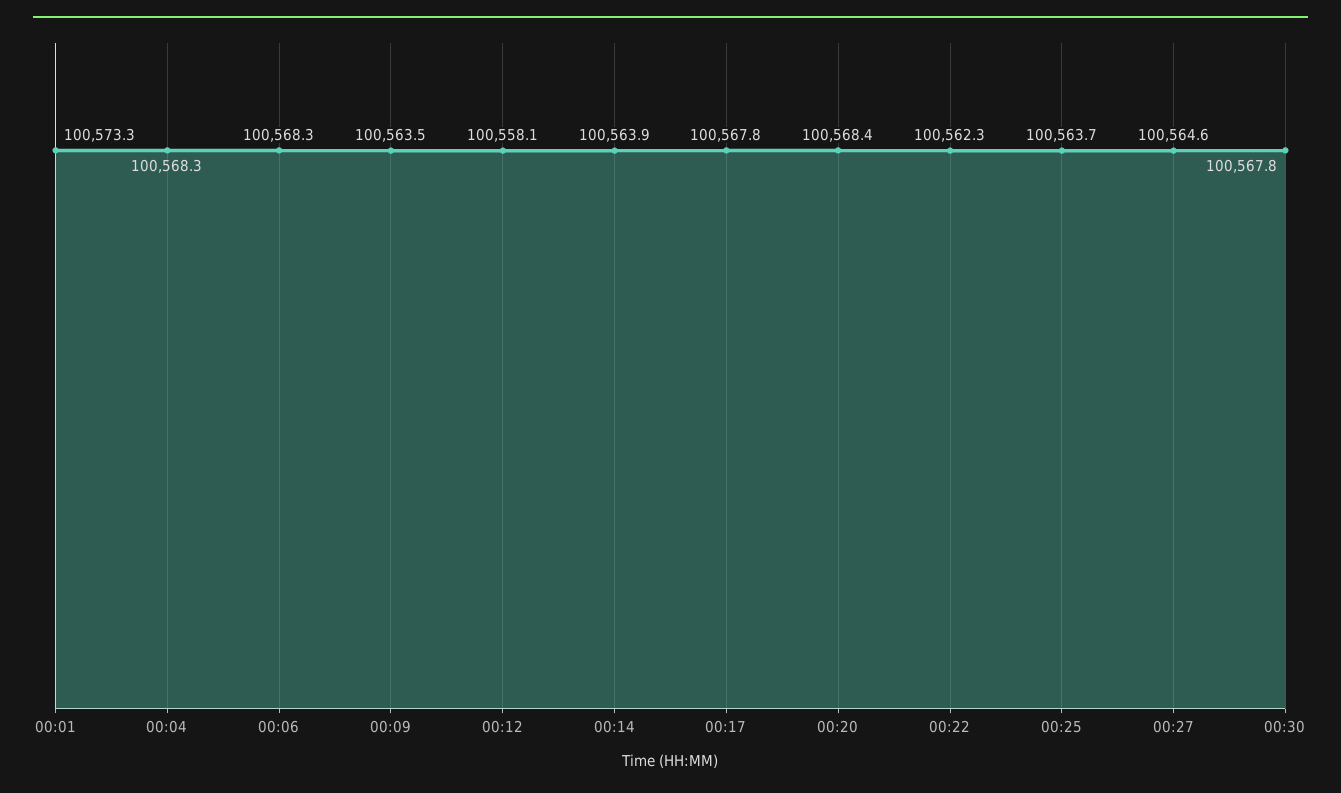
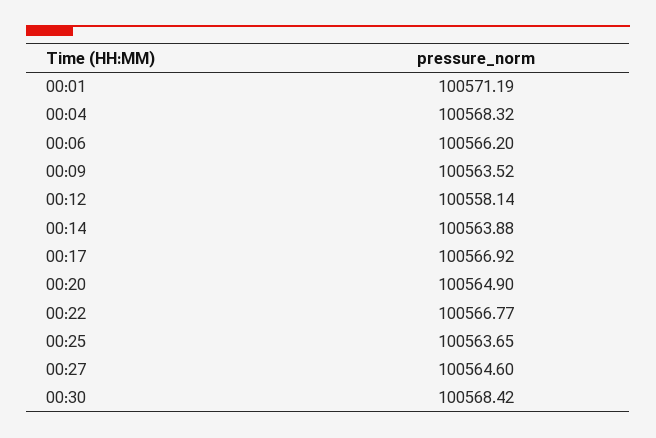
00:01: 100573.3 -> 100571.19
00:06: 100568.3 -> 100566.2
00:17: 100567.8 -> 100566.92
00:20: 100568.4 -> 100564.9
00:22: 100562.3 -> 100566.77
00:30: 100567.8 -> 100568.42

